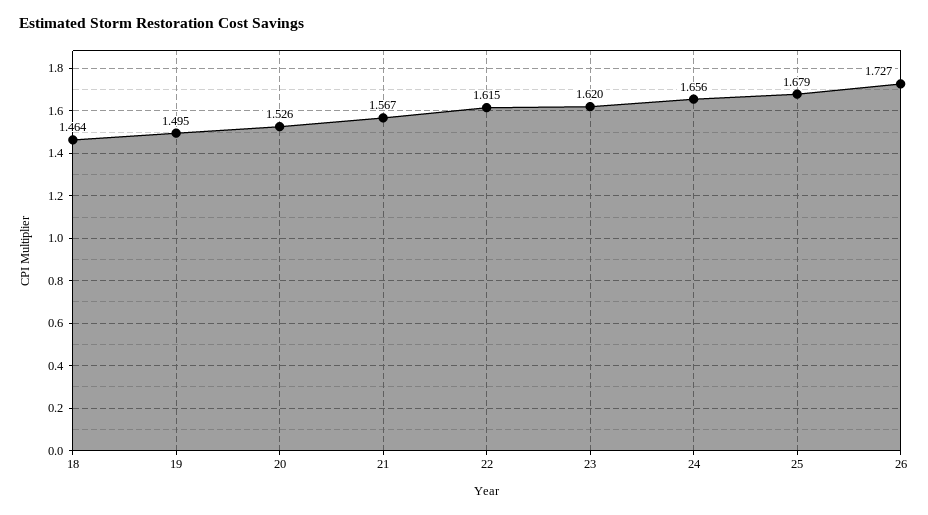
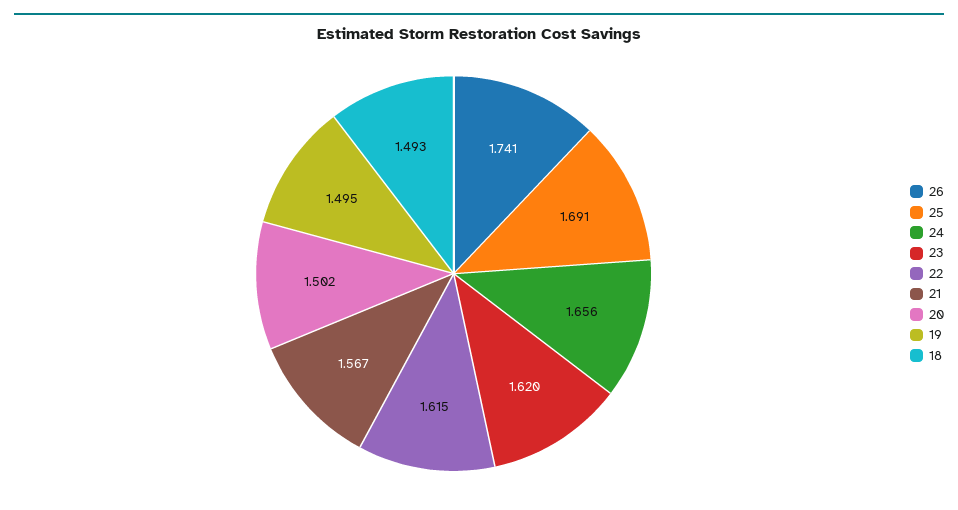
18: 1.464 -> 1.493
20: 1.526 -> 1.502
25: 1.679 -> 1.691
26: 1.727 -> 1.741

